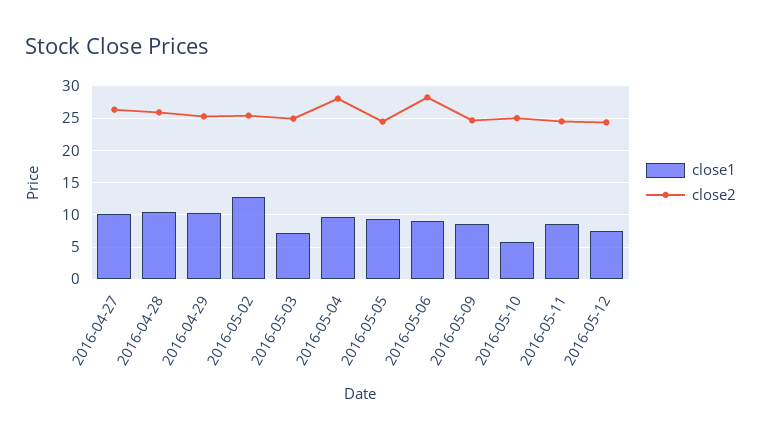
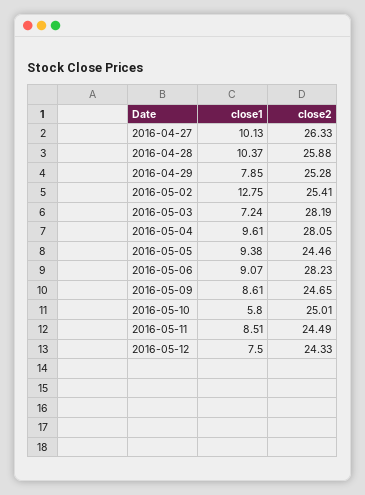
close1, 2016-04-29: 10 -> 7.85
close2, 2016-05-03: 25 -> 28.19

